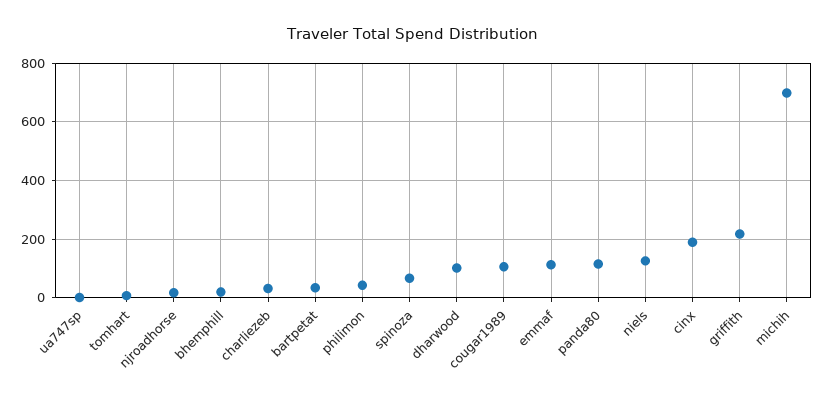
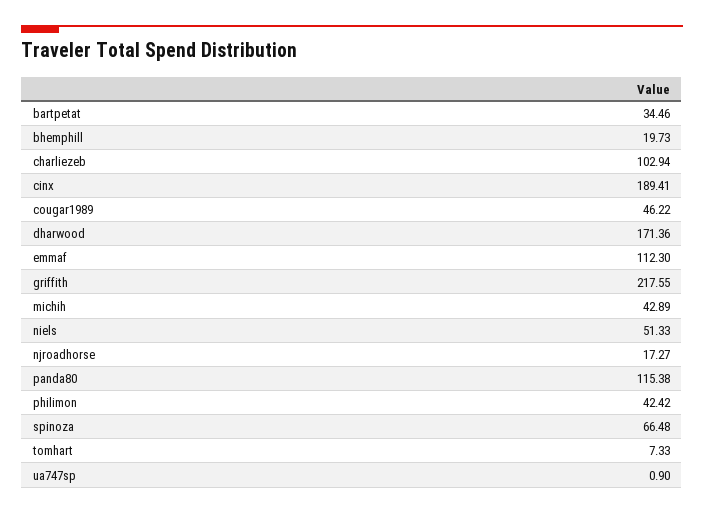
charliezeb: 25 -> 102.94
dharwood: 100 -> 171.36
cougar1989: 100 -> 46.22
niels: 125 -> 51.33
michih: 700 -> 42.89

